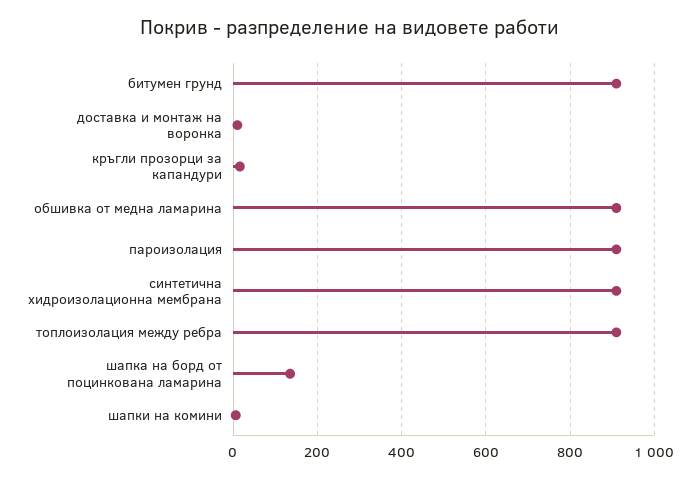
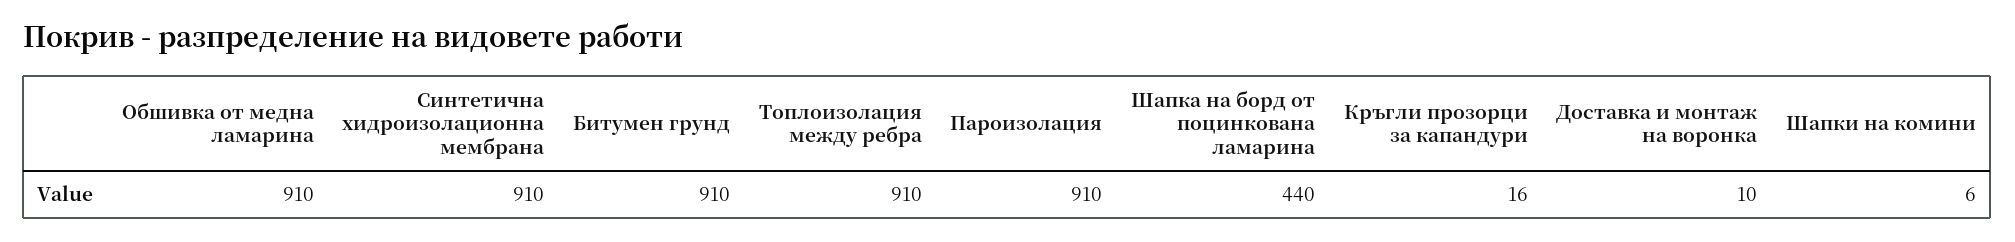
шапка на борд от поцинкована ламарина: 140 -> 440

